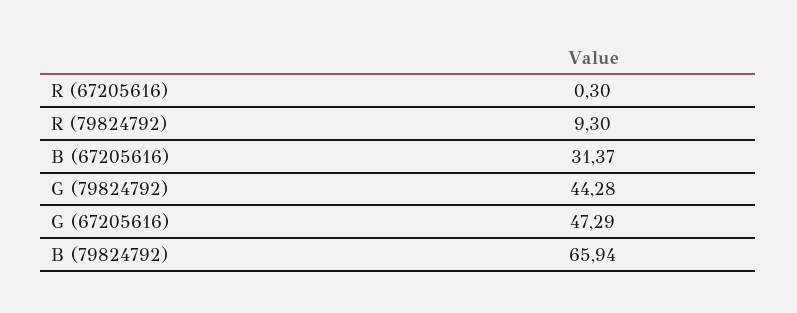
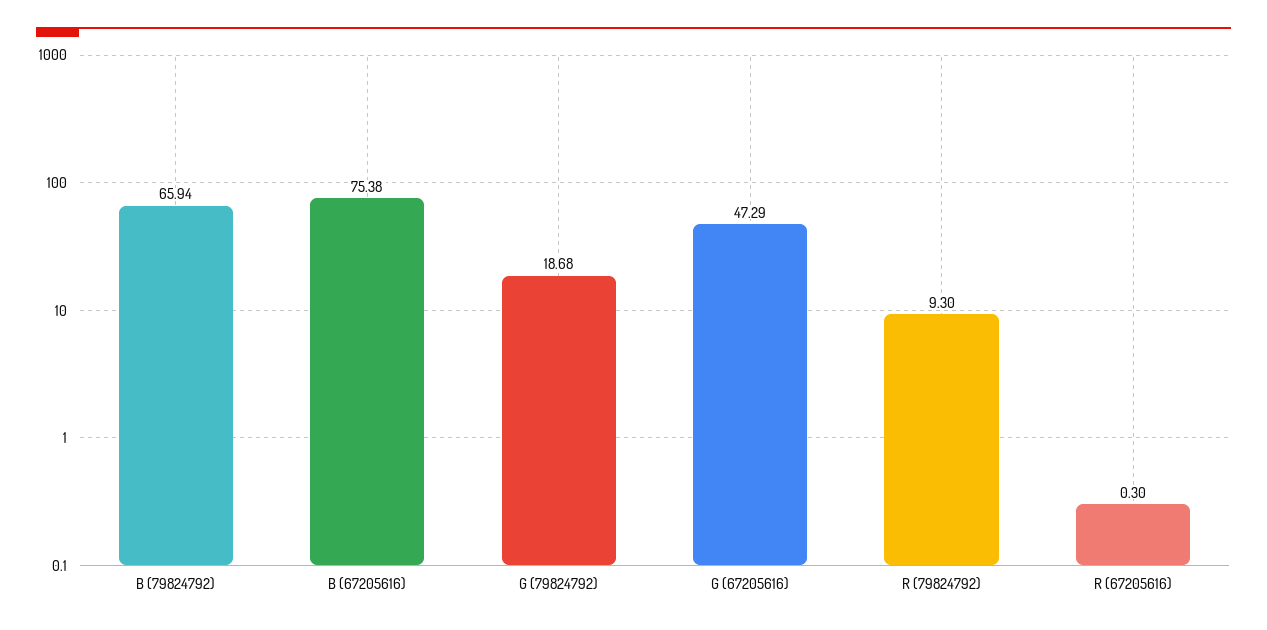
B (67205616): 31.37 -> 75.38
G (79824792): 44.28 -> 18.68

